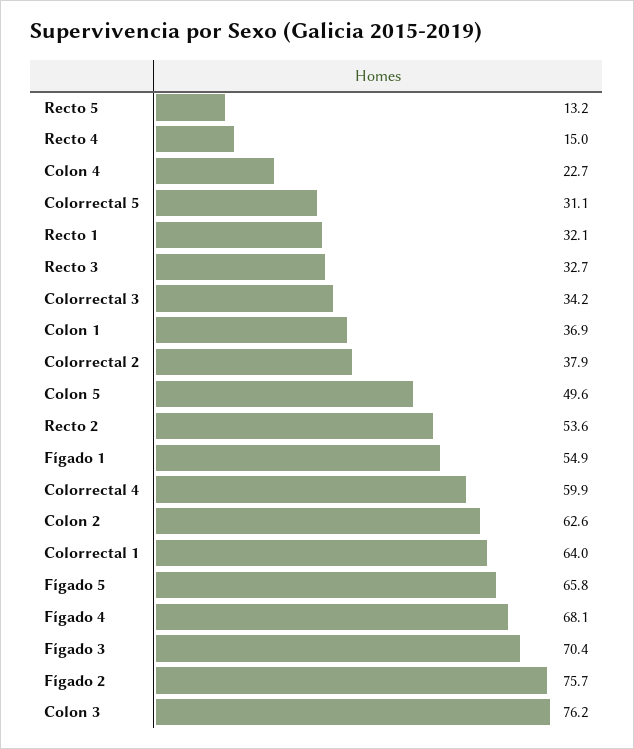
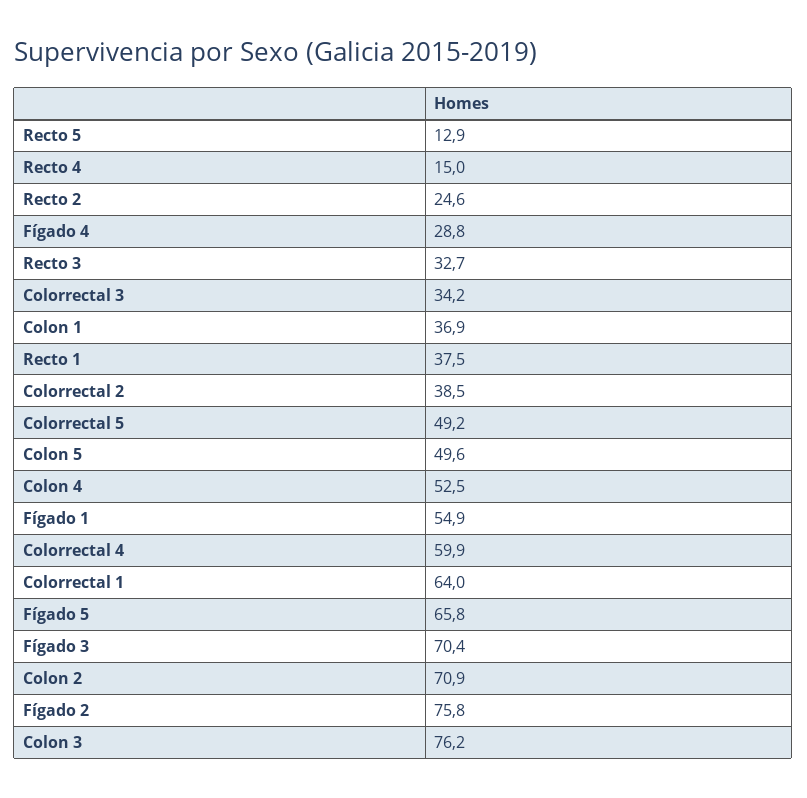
Recto 5: 13.2 -> 12.9
Colon 4: 22.7 -> 52.5
Colorrectal 5: 31.1 -> 49.2
Recto 1: 32.1 -> 37.5
Colorrectal 2: 37.9 -> 38.5
Recto 2: 53.6 -> 24.6
Colon 2: 62.6 -> 70.9
Fígado 4: 68.1 -> 28.8
Fígado 2: 75.7 -> 75.8

